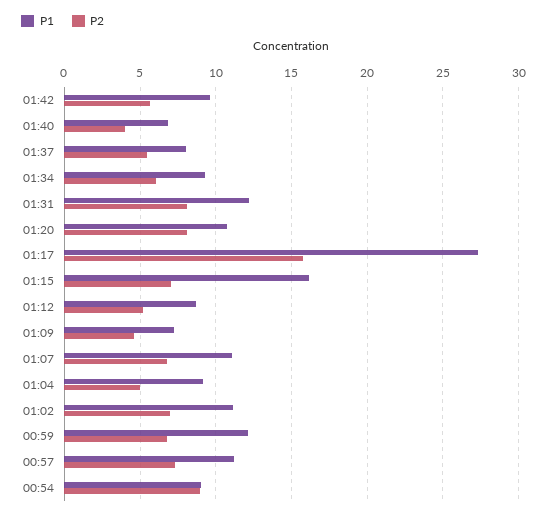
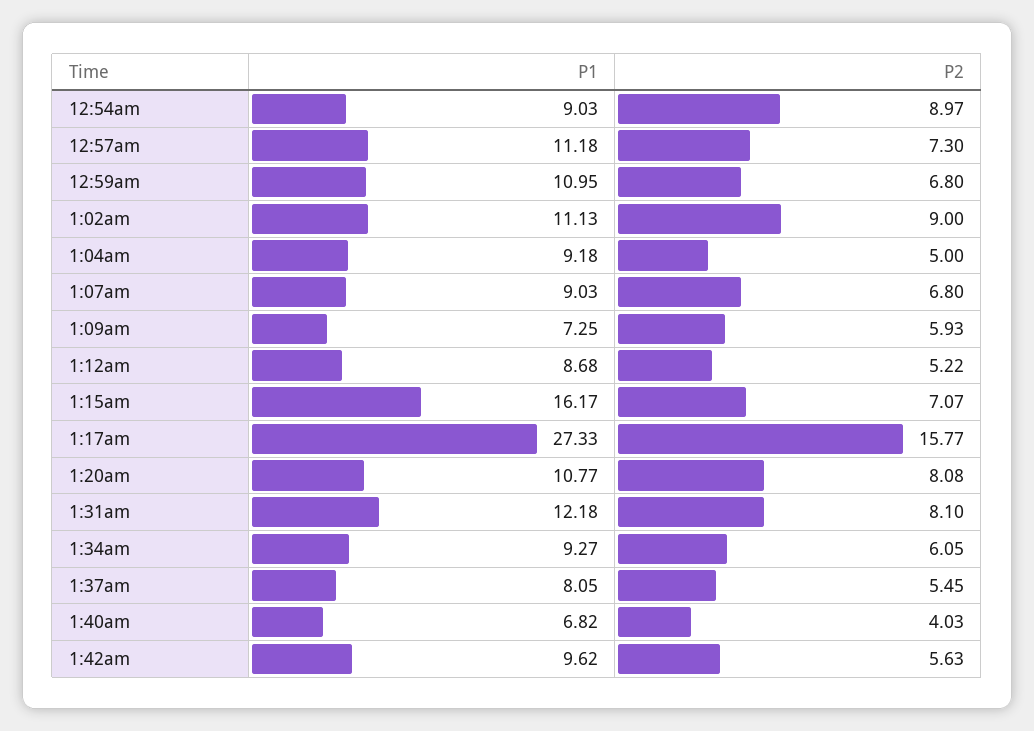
P2, 01:09: 4.5 -> 5.93
P1, 01:07: 11 -> 9.03
P2, 01:02: 7 -> 9
P1, 00:59: 12 -> 10.95

